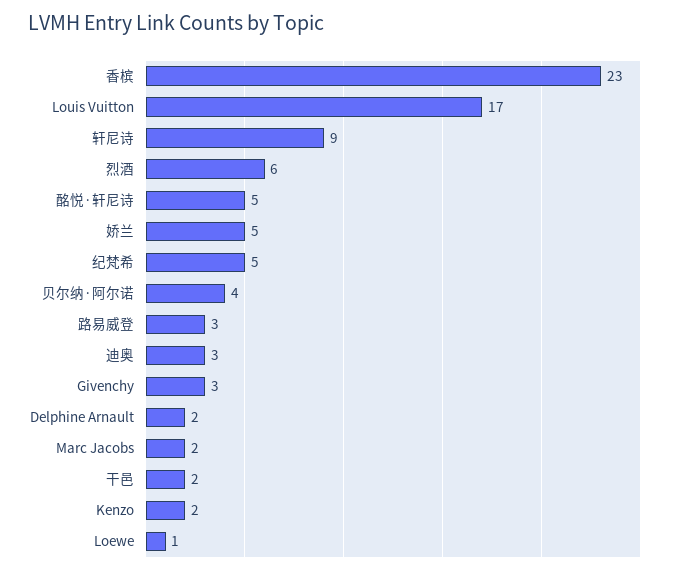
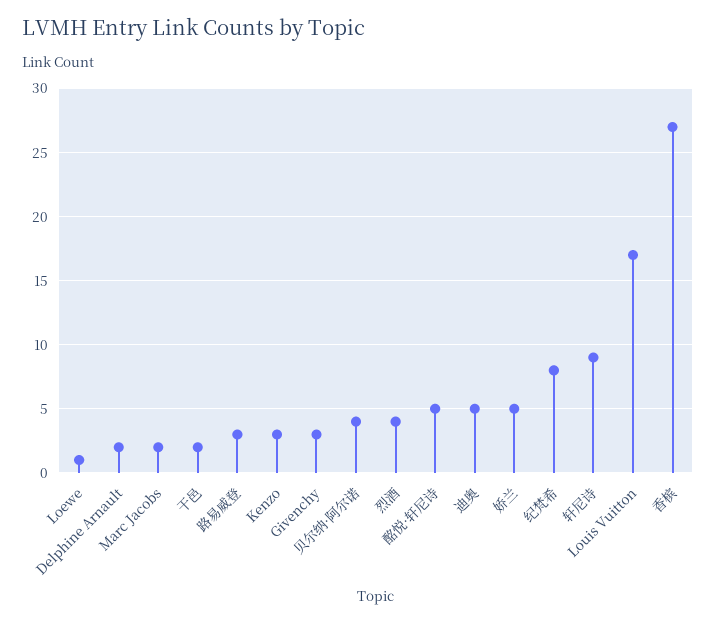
香槟: 23 -> 27
烈酒: 6 -> 4
纪梵希: 5 -> 8
迪奥: 3 -> 5
Kenzo: 2 -> 3

